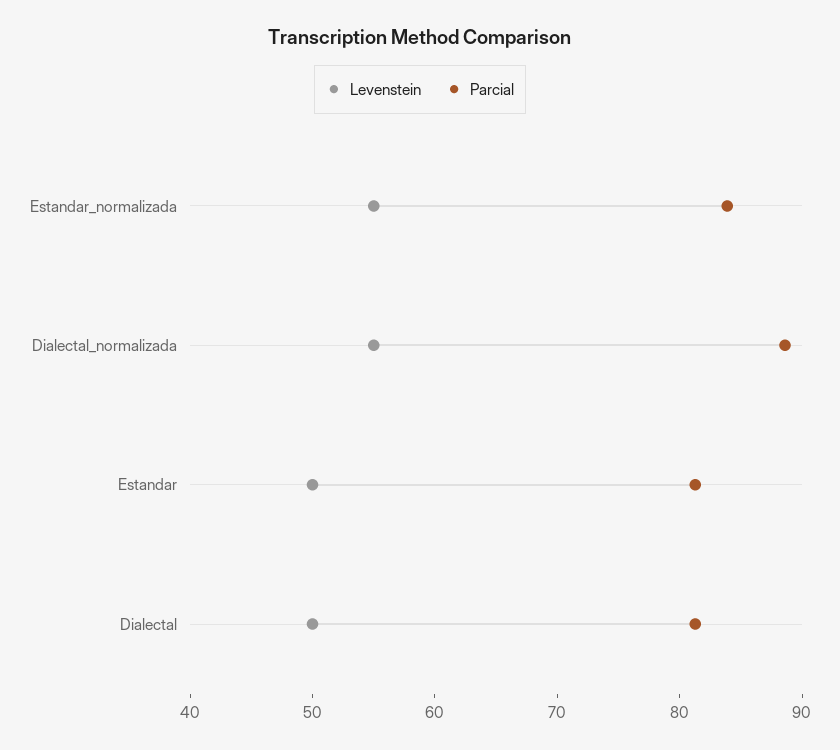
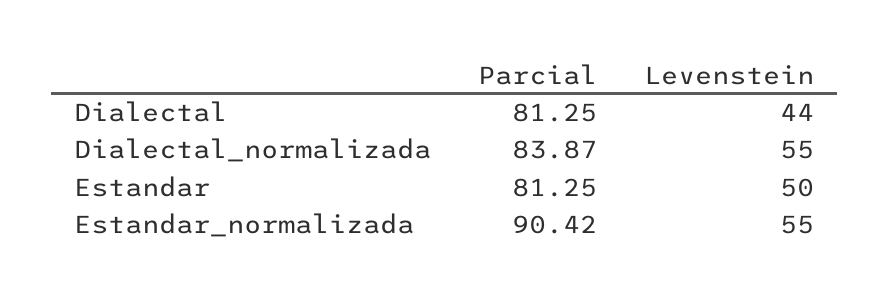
Parcial, Estandar_normalizada: 84 -> 90.42
Parcial, Dialectal_normalizada: 88 -> 83.87
Levenstein, Dialectal: 50 -> 44

